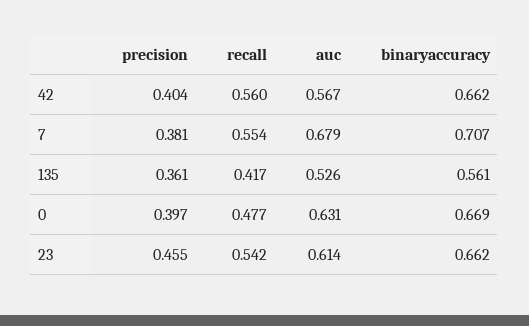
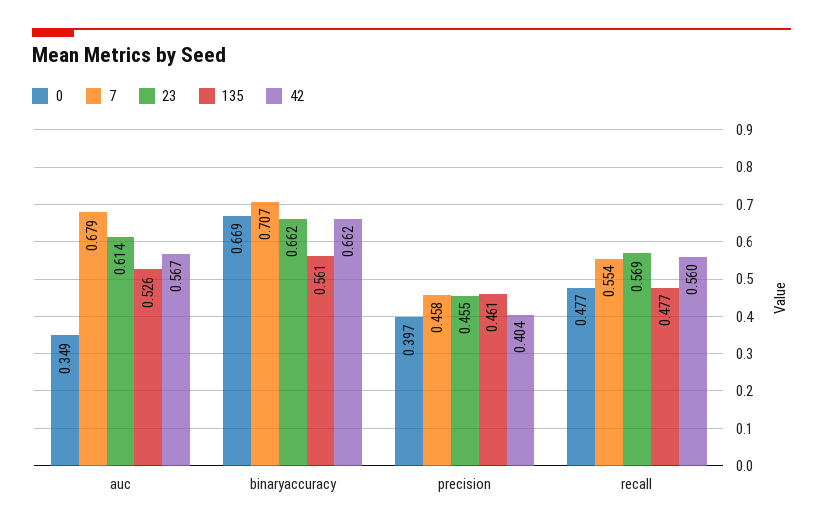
7, precision: 0.381 -> 0.458
135, precision: 0.361 -> 0.461
135, recall: 0.417 -> 0.477
0, auc: 0.631 -> 0.349
23, recall: 0.542 -> 0.569

